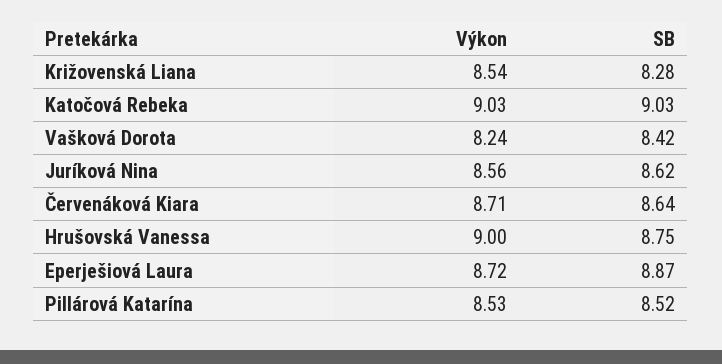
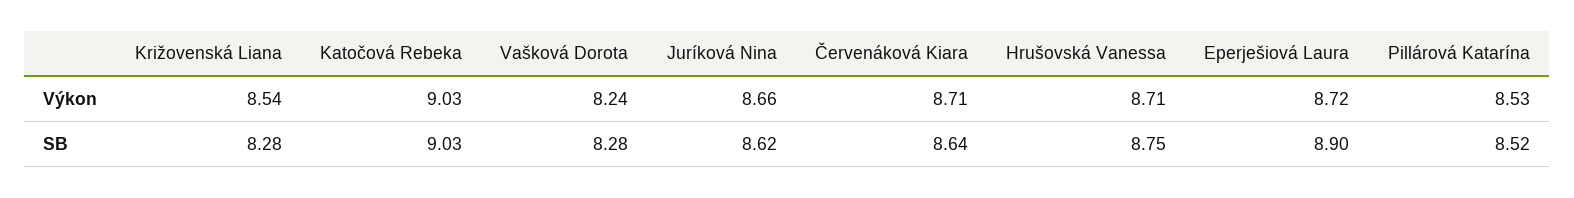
SB, Vašková Dorota: 8.42 -> 8.28
Výkon, Juríková Nina: 8.56 -> 8.66
Výkon, Hrušovská Vanessa: 9 -> 8.71
SB, Eperješiová Laura: 8.87 -> 8.9

